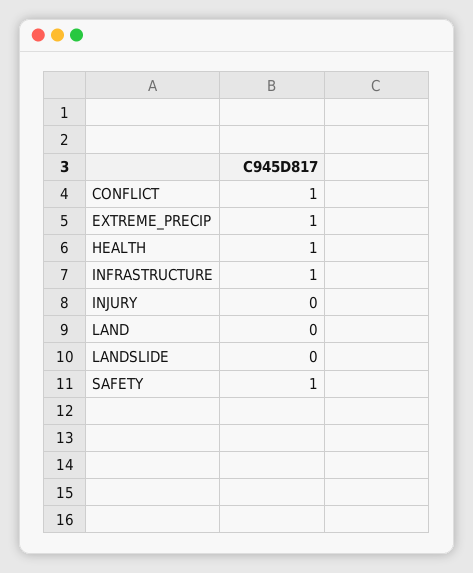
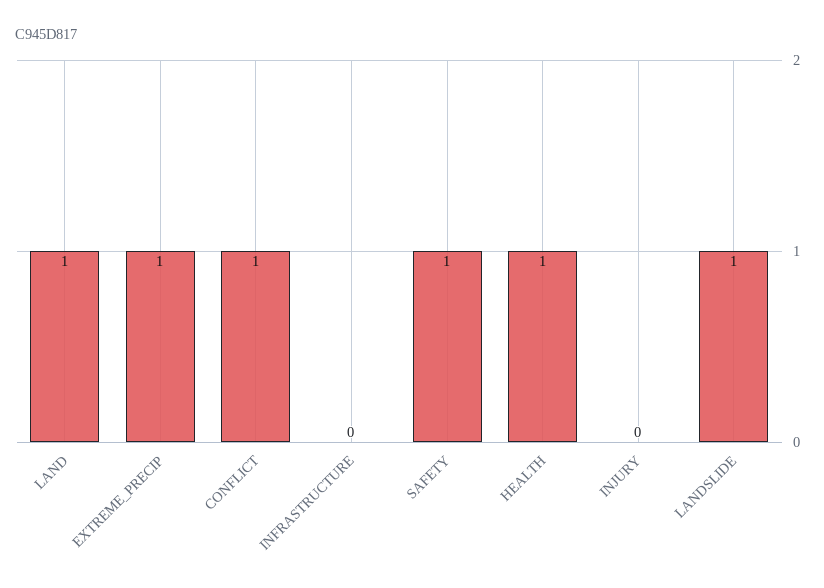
INFRASTRUCTURE: 1 -> 0
LAND: 0 -> 1
LANDSLIDE: 0 -> 1

